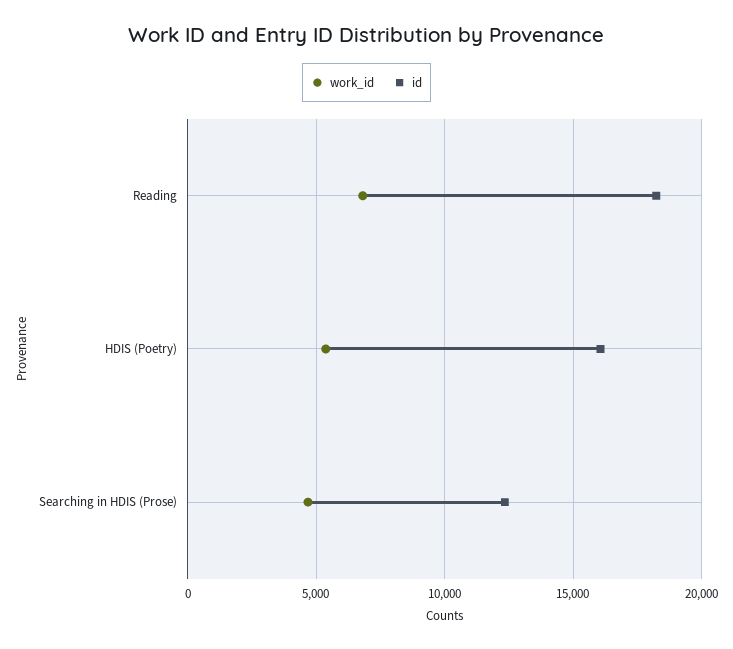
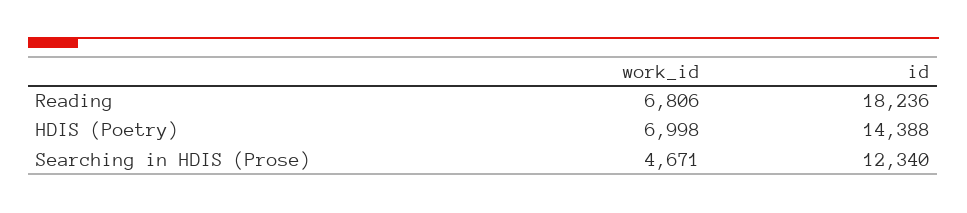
work_id, HDIS (Poetry): 5500 -> 6998
id, HDIS (Poetry): 16000 -> 14388

